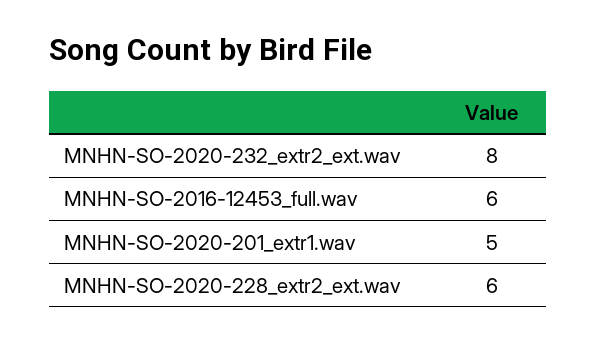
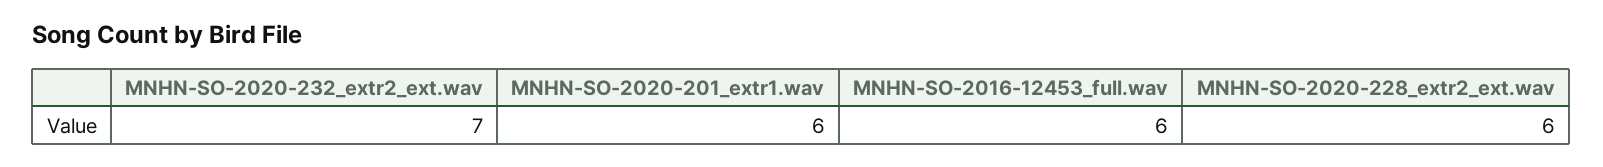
MNHN-SO-2020-232_extr2_ext.wav: 8 -> 7
MNHN-SO-2020-201_extr1.wav: 5 -> 6

